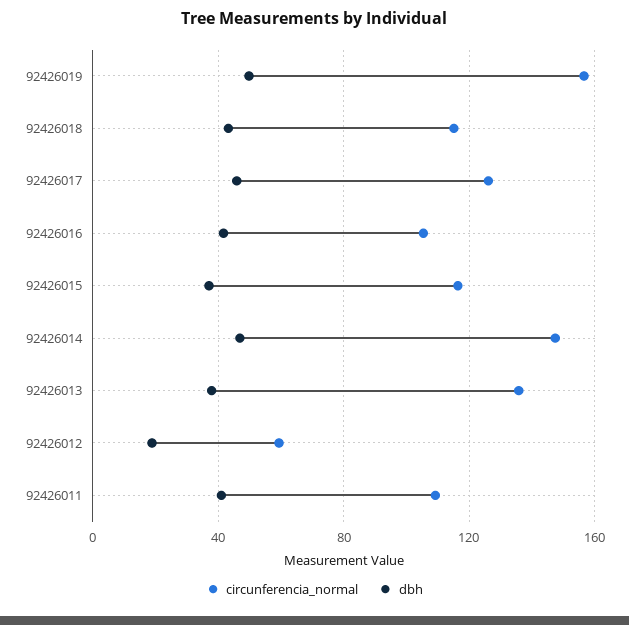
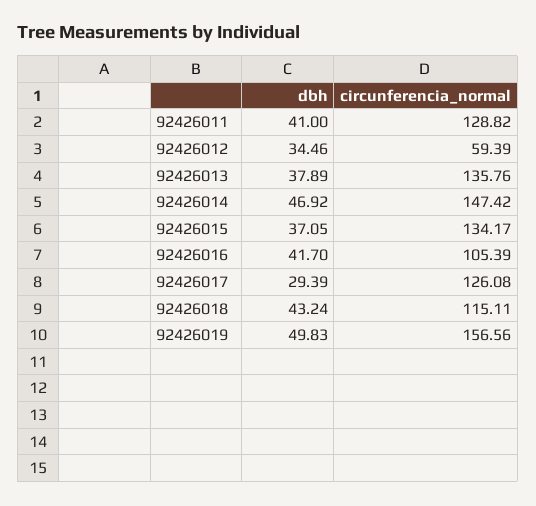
dbh, 92426017: 45 -> 29.39
circunferencia_normal, 92426015: 115 -> 134.17
dbh, 92426012: 20 -> 34.46
circunferencia_normal, 92426011: 110 -> 128.82

